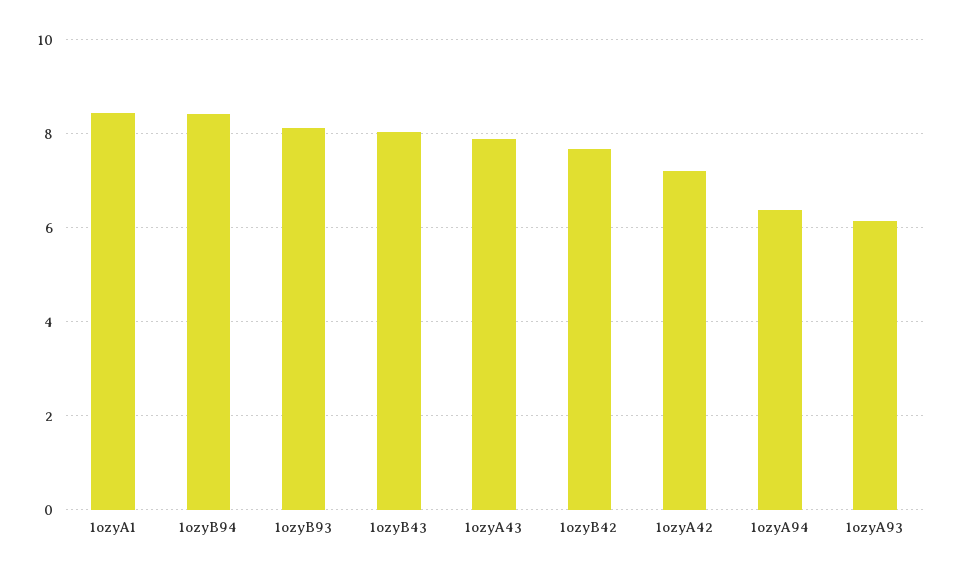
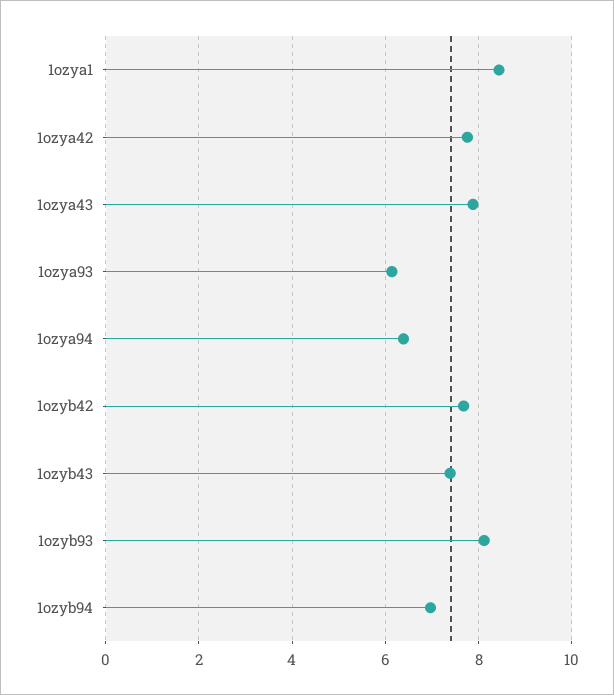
1ozyB94: 8.4 -> 7
1ozyB43: 8 -> 7.4
1ozyA42: 7.2 -> 7.8

